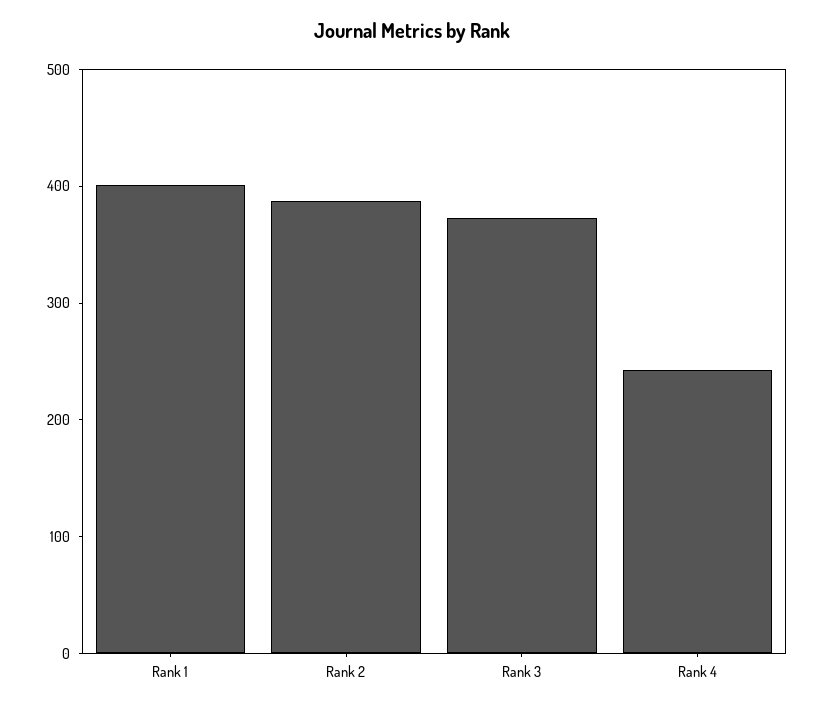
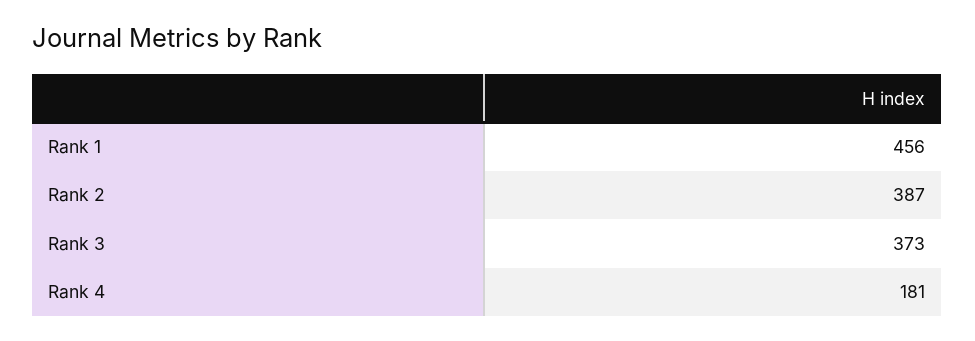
Rank 1: 400 -> 456
Rank 4: 240 -> 181

